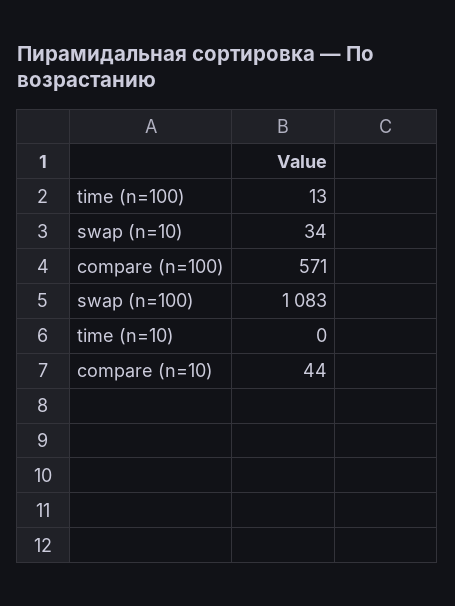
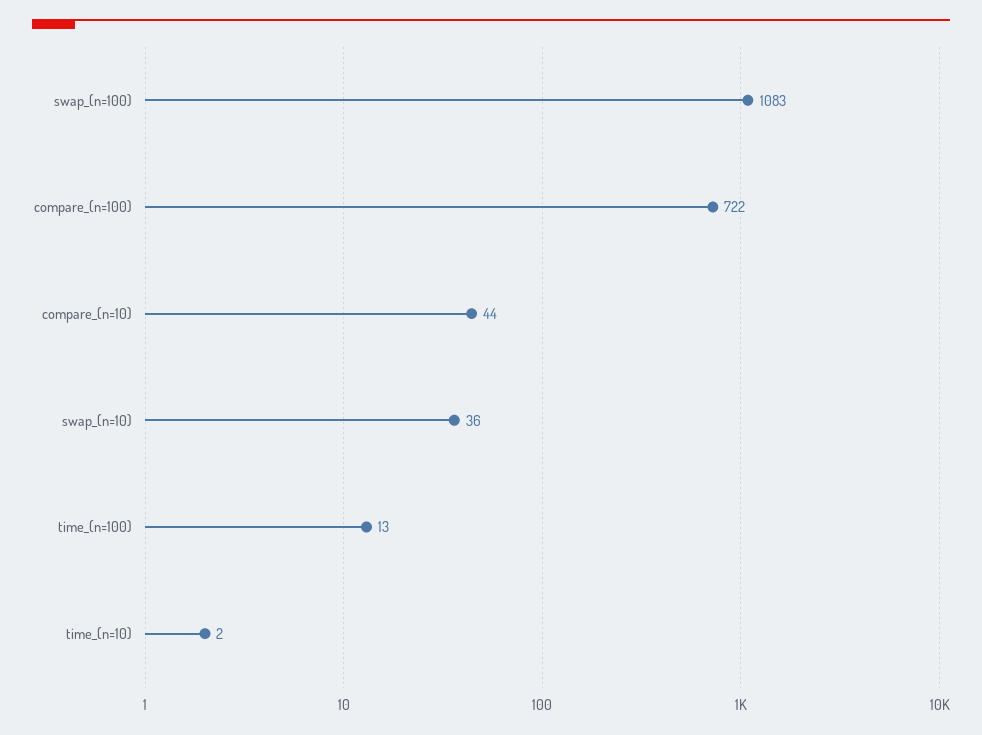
swap (n=10): 34 -> 36
compare (n=100): 571 -> 722
time (n=10): 0 -> 2

